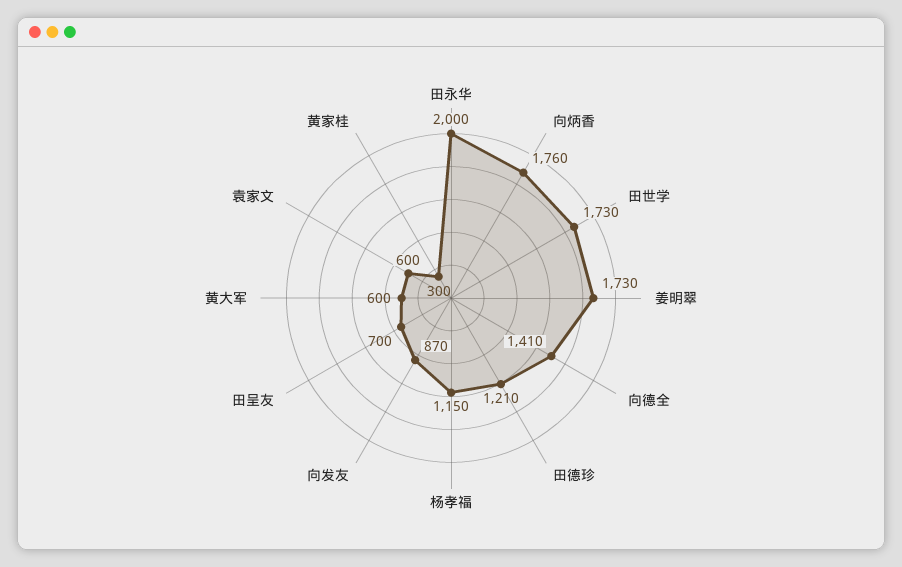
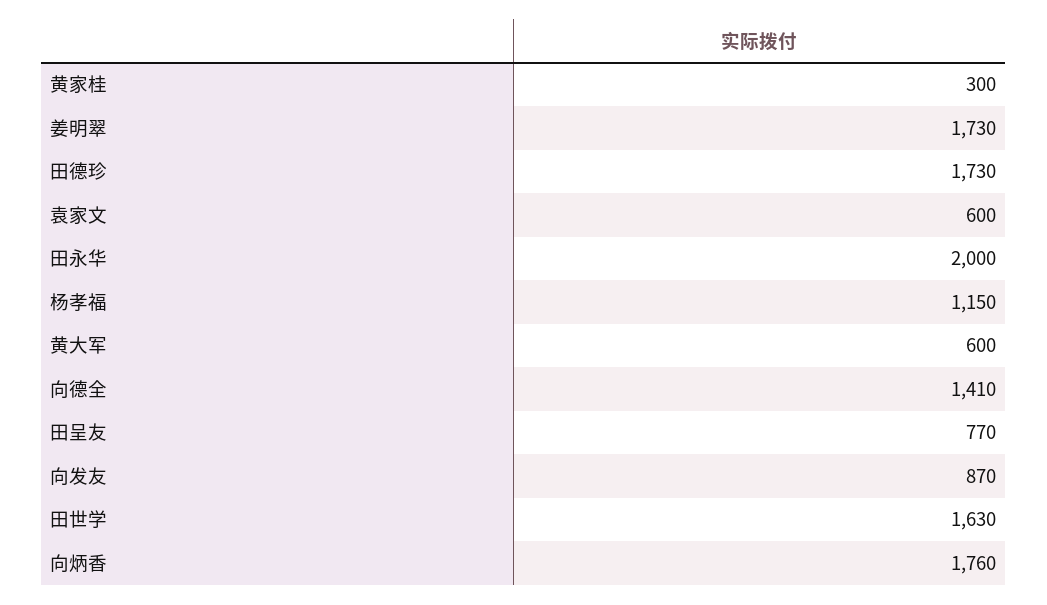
田世学: 1730 -> 1630
田德珍: 1210 -> 1730
田呈友: 700 -> 770

